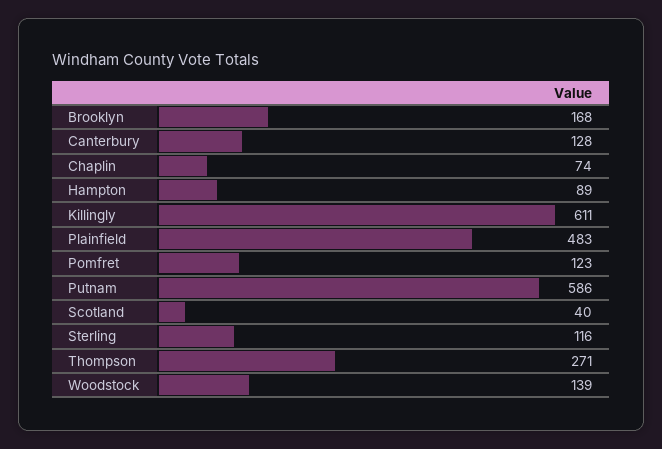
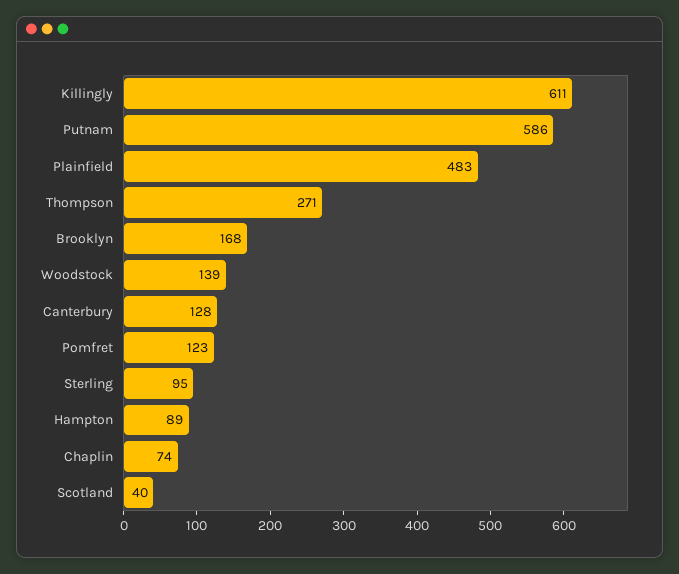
Sterling: 116 -> 95

